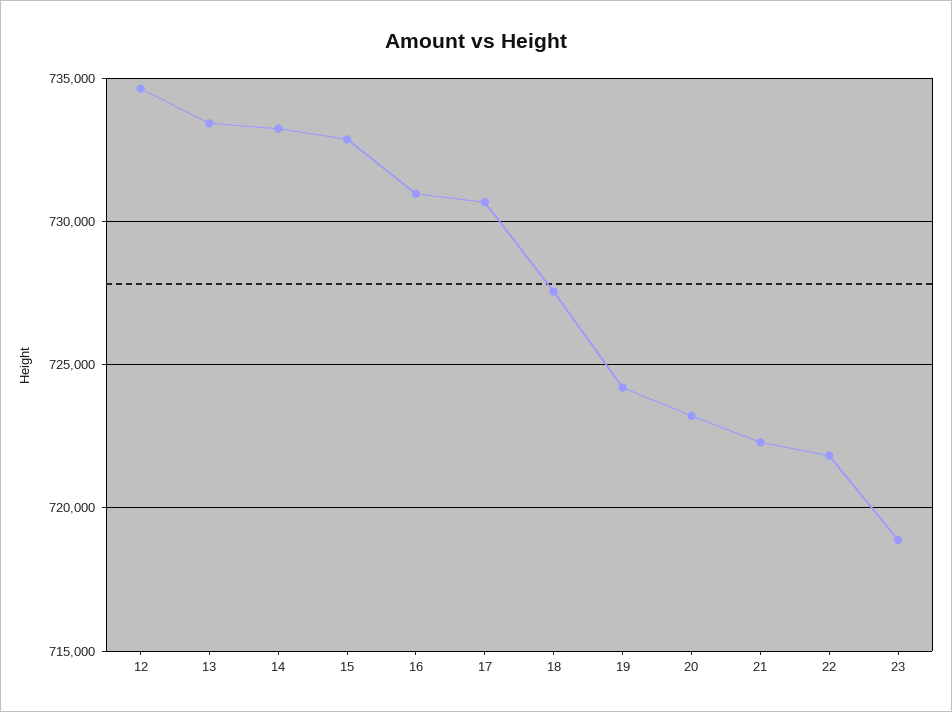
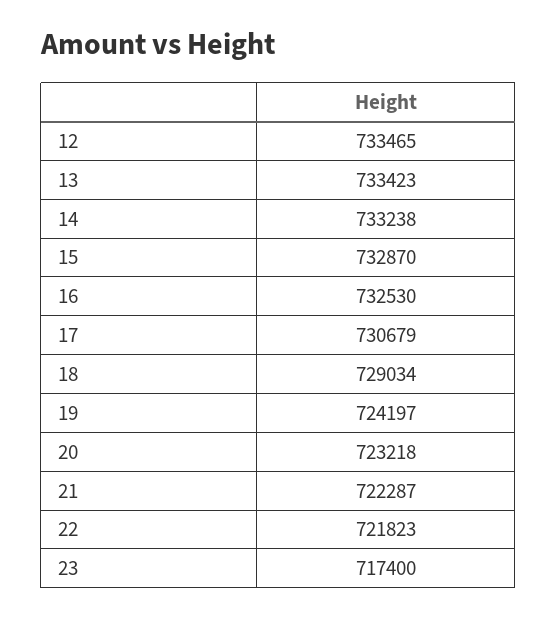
12: 734500 -> 733465
16: 731000 -> 732530
18: 727500 -> 729034
23: 719000 -> 717400

